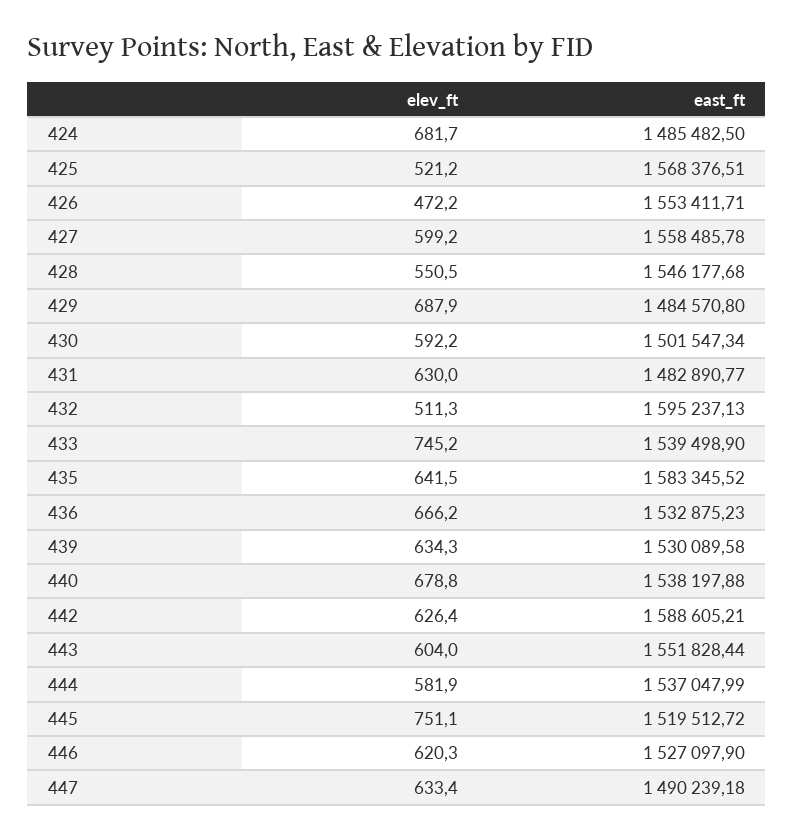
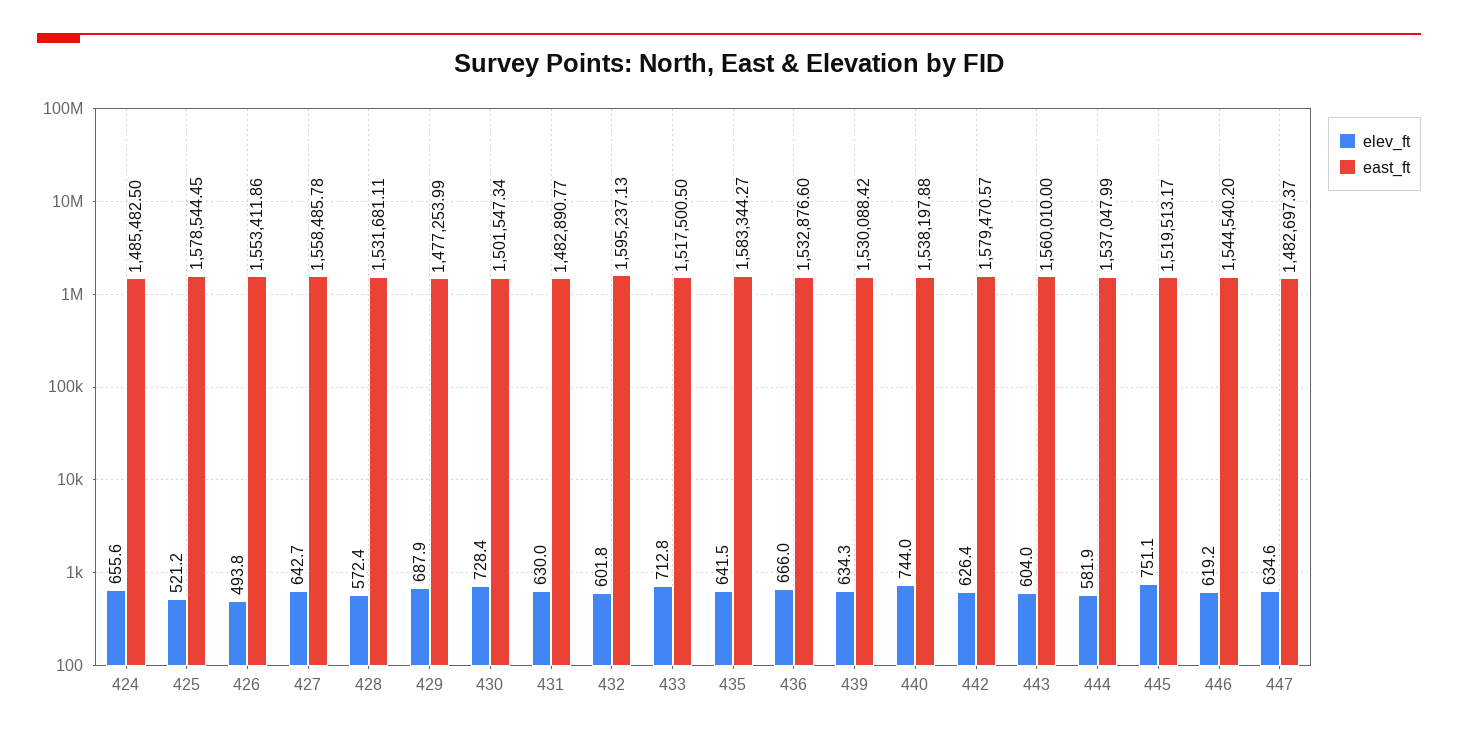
elev_ft, 424: 681.7 -> 655.6
east_ft, 425: 1568376.51 -> 1578544.45
elev_ft, 426: 472.2 -> 493.8
east_ft, 426: 1553411.71 -> 1553411.86
elev_ft, 427: 599.2 -> 642.7
elev_ft, 428: 550.5 -> 572.4
east_ft, 428: 1546177.68 -> 1531681.11
east_ft, 429: 1484570.8 -> 1477253.99
elev_ft, 430: 592.2 -> 728.4
elev_ft, 432: 511.3 -> 601.8
elev_ft, 433: 745.2 -> 712.8
east_ft, 433: 1539498.9 -> 1517500.5
east_ft, 435: 1583345.52 -> 1583344.27
elev_ft, 436: 666.2 -> 666
east_ft, 436: 1532875.23 -> 1532876.6
east_ft, 439: 1530089.58 -> 1530088.42
elev_ft, 440: 678.8 -> 744
east_ft, 442: 1588605.21 -> 1579470.57
east_ft, 443: 1551828.44 -> 1560010
east_ft, 445: 1519512.72 -> 1519513.17
elev_ft, 446: 620.3 -> 619.2
east_ft, 446: 1527097.9 -> 1544540.2
elev_ft, 447: 633.4 -> 634.6
east_ft, 447: 1490239.18 -> 1482697.37

